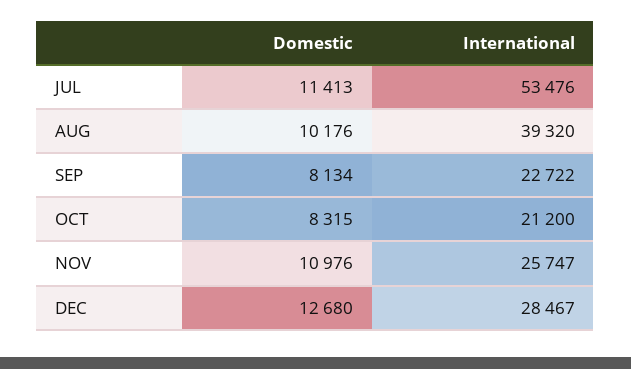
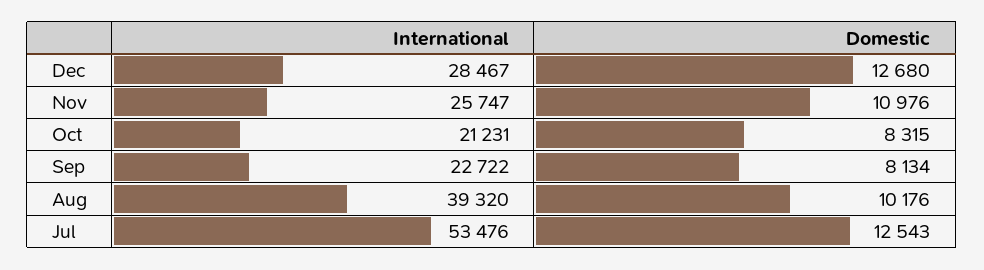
Domestic, JUL: 11413 -> 12543
International, OCT: 21200 -> 21231

